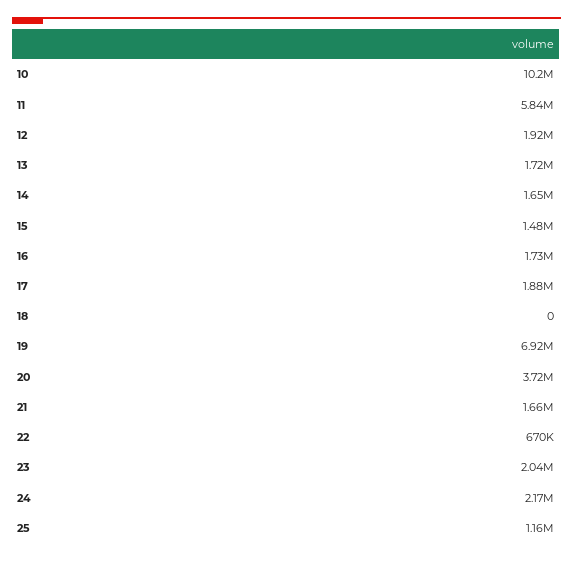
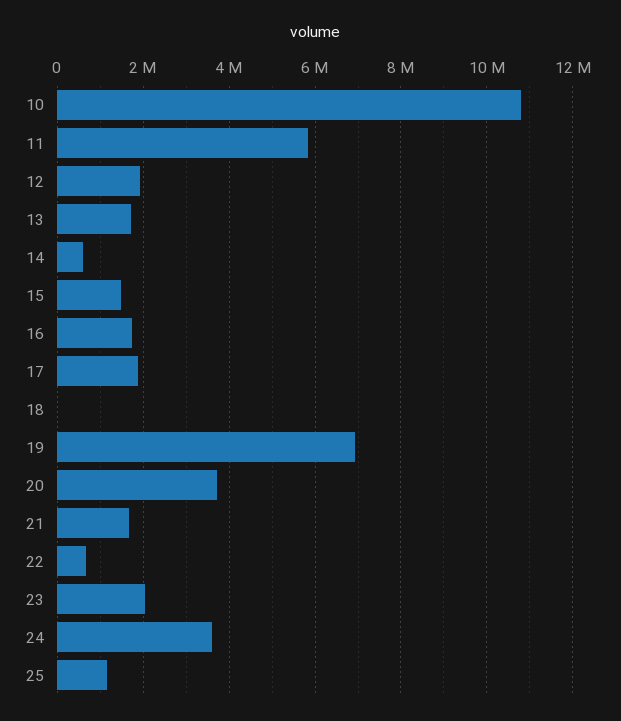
10: 10200000 -> 10800000
14: 1650000 -> 600000
24: 2170000 -> 3600000

